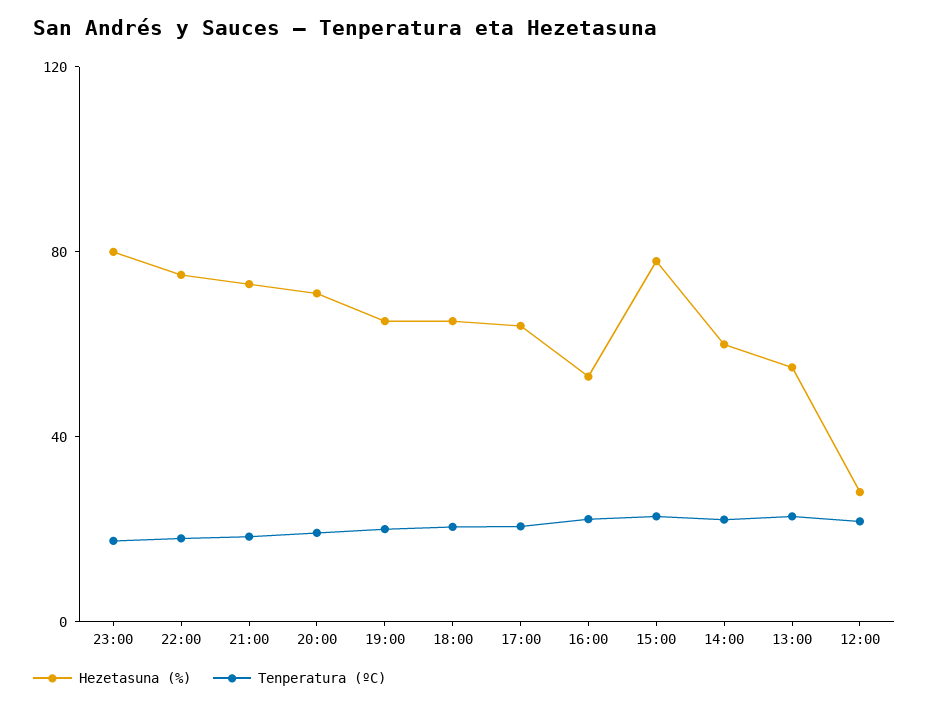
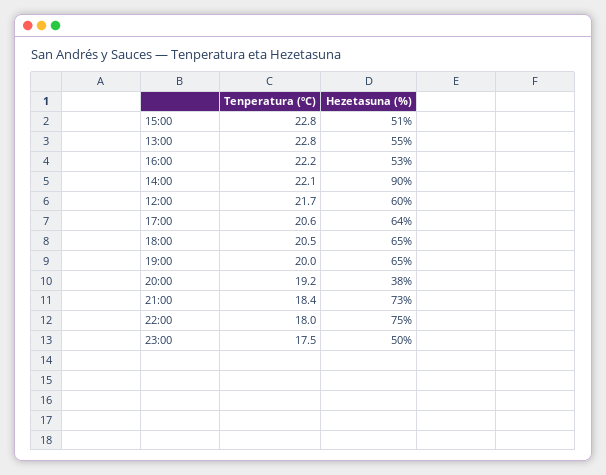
Hezetasuna (%), 23:00: 80 -> 50
Hezetasuna (%), 20:00: 70 -> 38
Hezetasuna (%), 15:00: 80 -> 51
Hezetasuna (%), 14:00: 60 -> 90
Hezetasuna (%), 12:00: 30 -> 60

